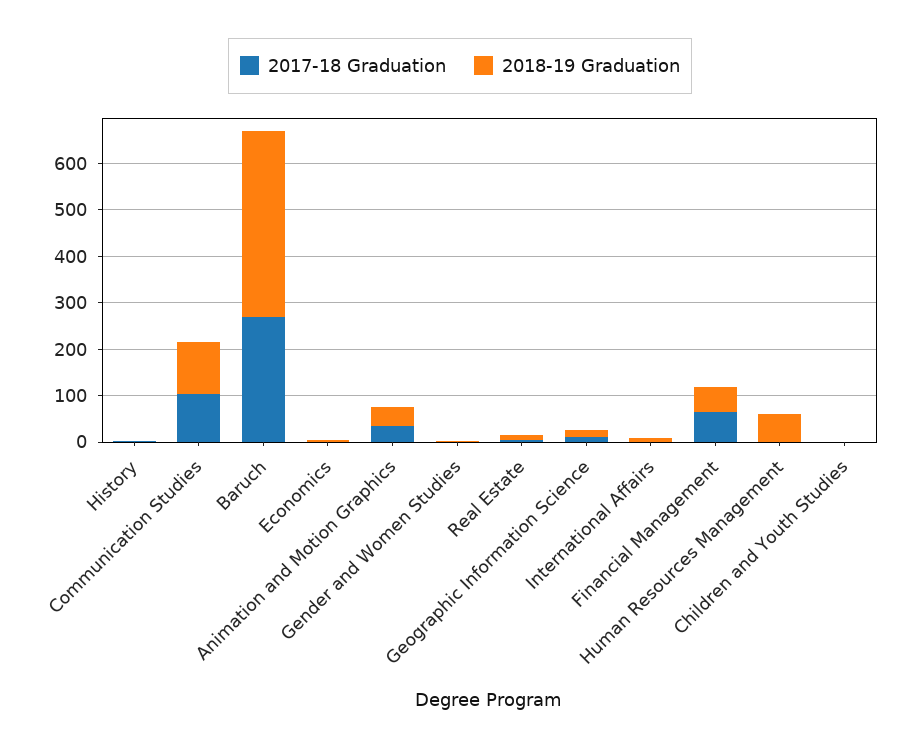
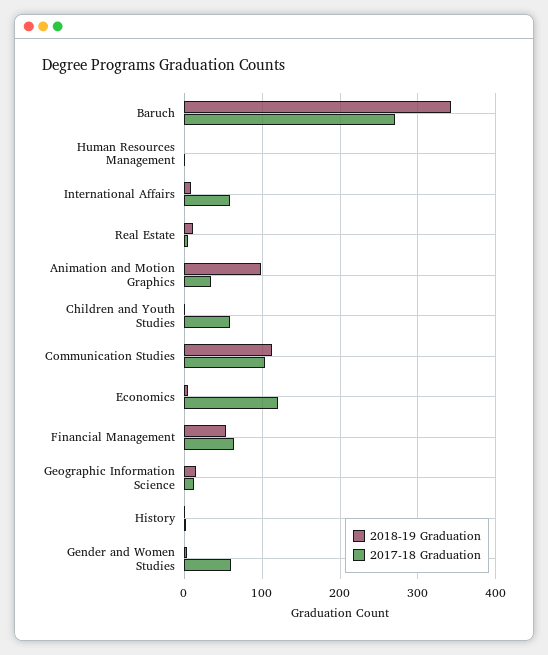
2018-19 Graduation, Baruch: 400 -> 340
2017-18 Graduation, Economics: 0 -> 120
2018-19 Graduation, Animation and Motion Graphics: 40 -> 100
2017-18 Graduation, Gender and Women Studies: 0 -> 60
2017-18 Graduation, International Affairs: 0 -> 60
2018-19 Graduation, Human Resources Management: 60 -> 0
2017-18 Graduation, Children and Youth Studies: 0 -> 60

